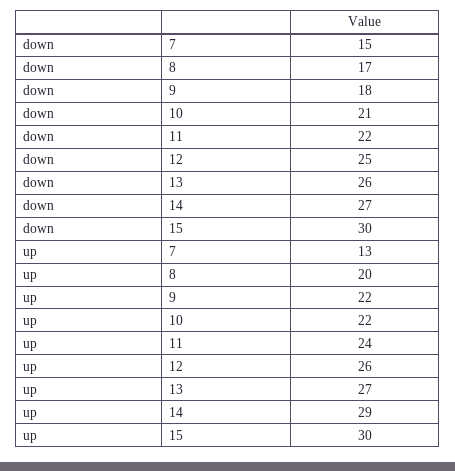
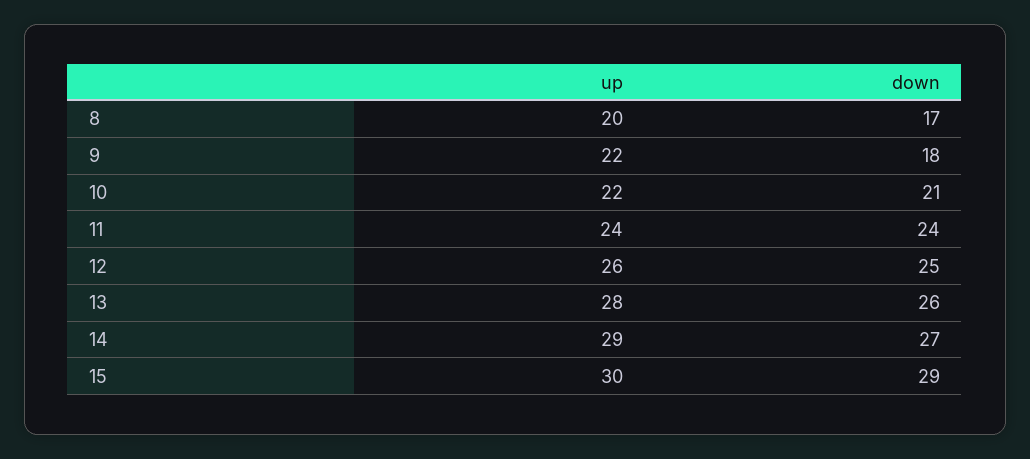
down, 7: 15 -> none
down, 11: 22 -> 24
down, 15: 30 -> 29
up, 7: 13 -> none
up, 13: 27 -> 28

